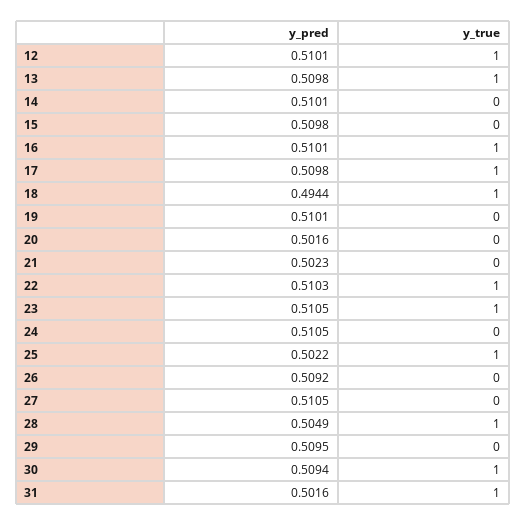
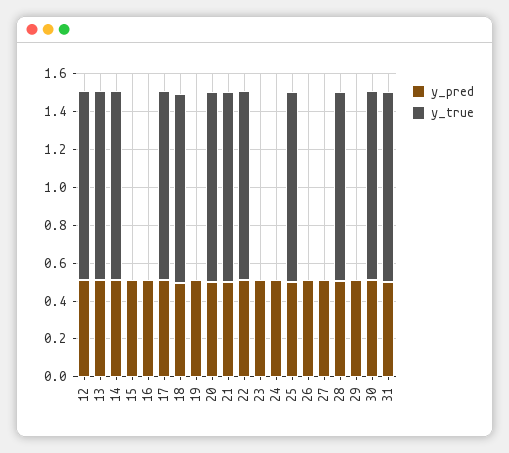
y_true, 14: 0 -> 1
y_true, 16: 1 -> 0
y_true, 20: 0 -> 1
y_true, 21: 0 -> 1
y_true, 23: 1 -> 0

